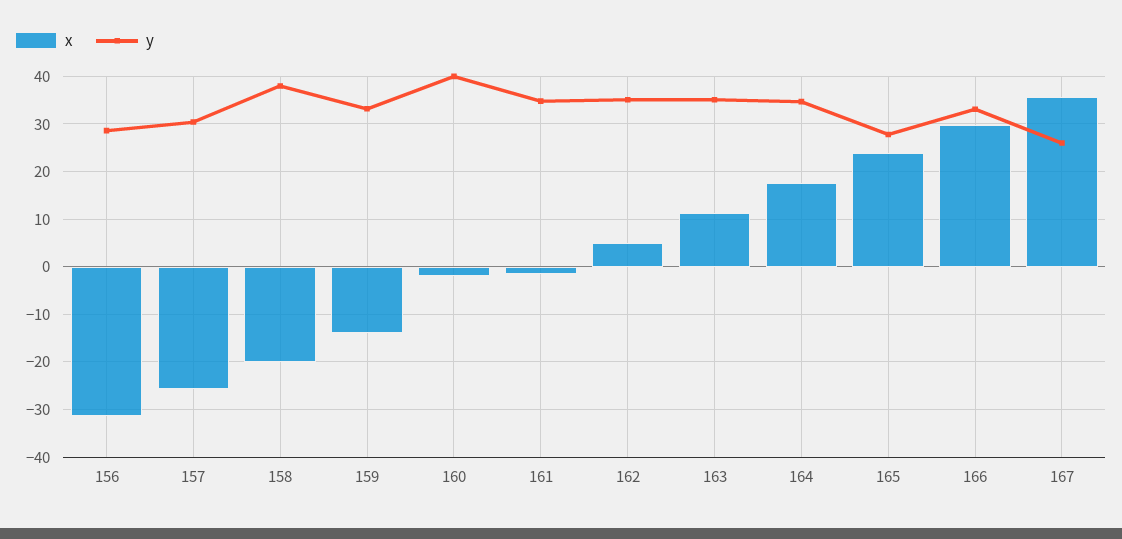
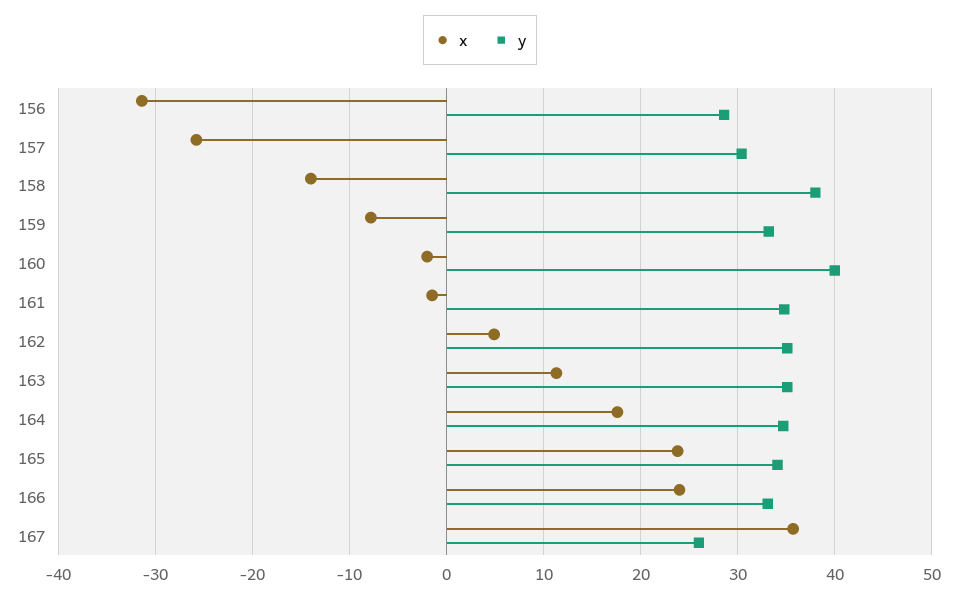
x, 158: -20 -> -14
x, 159: -14 -> -8
y, 165: 28 -> 34
x, 166: 30 -> 24

